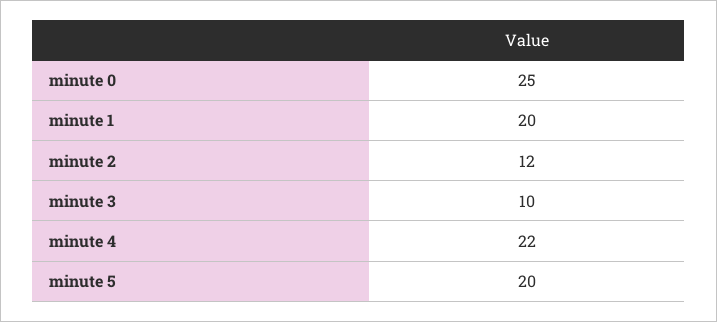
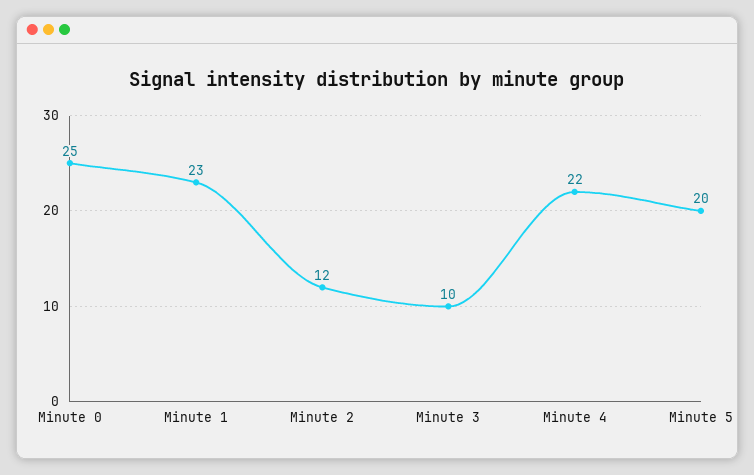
minute 1: 20 -> 23

